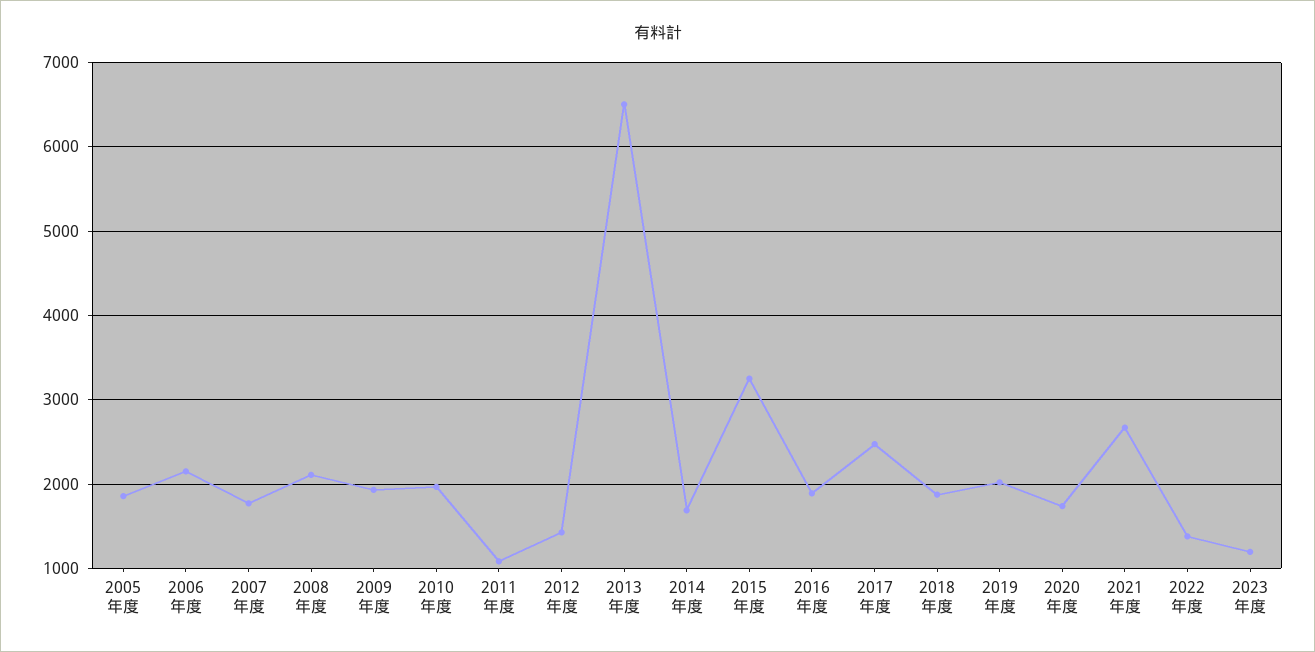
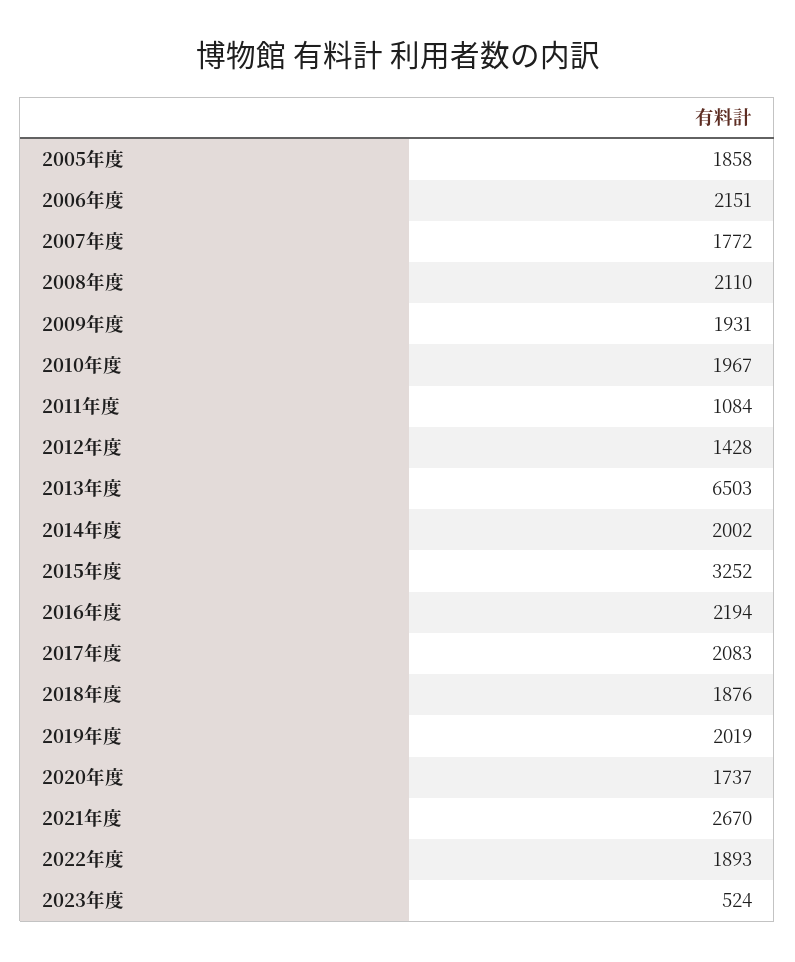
2014年度: 1700 -> 2002
2016年度: 1900 -> 2194
2017年度: 2500 -> 2083
2022年度: 1400 -> 1893
2023年度: 1200 -> 524

